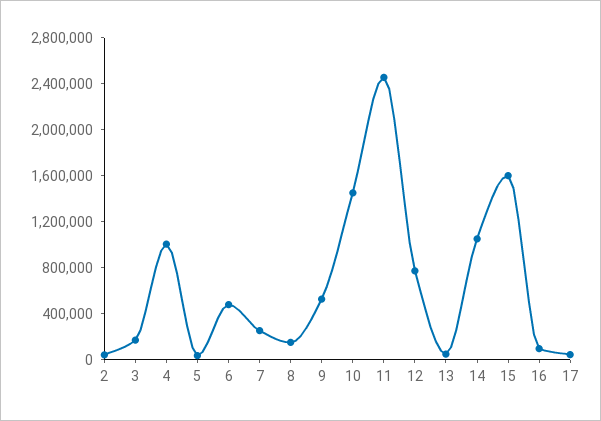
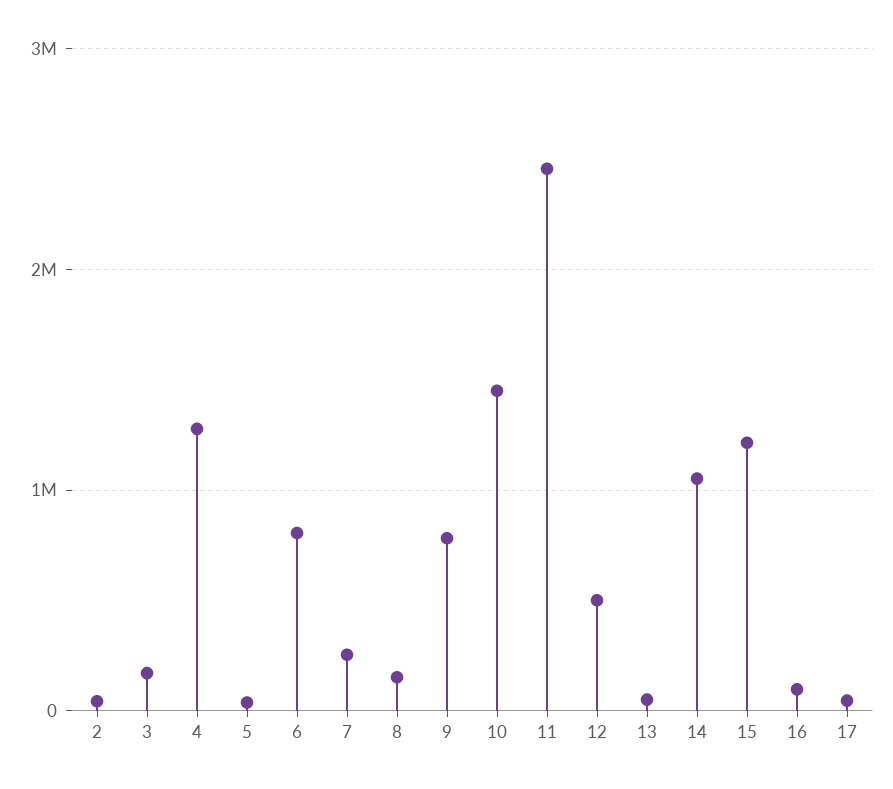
4: 1000000 -> 1300000
6: 500000 -> 800000
9: 500000 -> 800000
12: 800000 -> 500000
15: 1600000 -> 1200000

